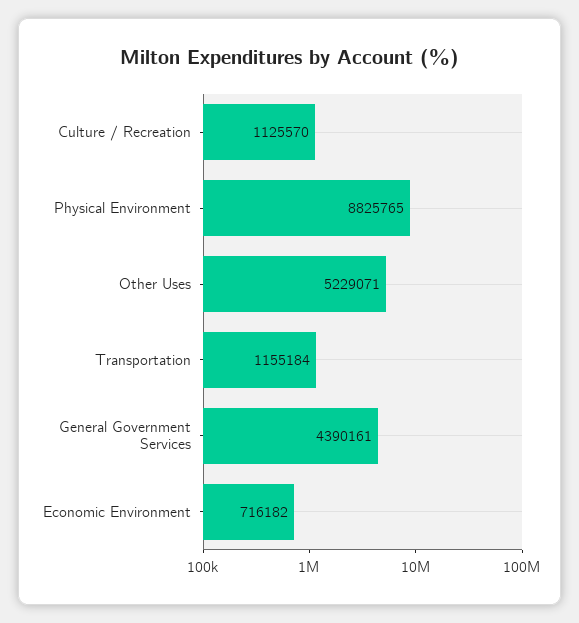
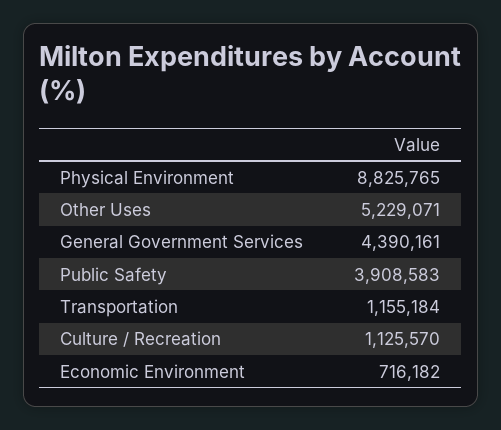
Public Safety: none -> 3908583

